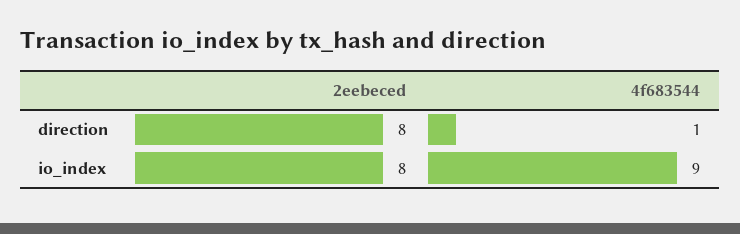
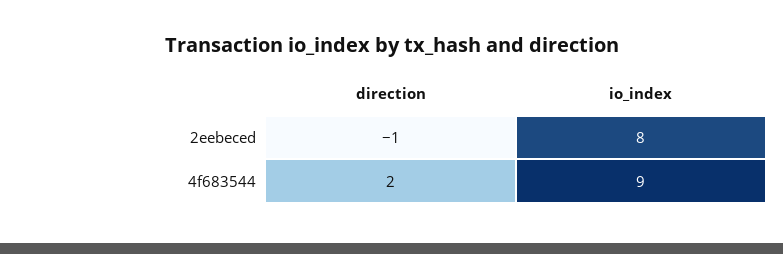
2eebeced, direction: 8 -> -1
4f683544, direction: 1 -> 2

